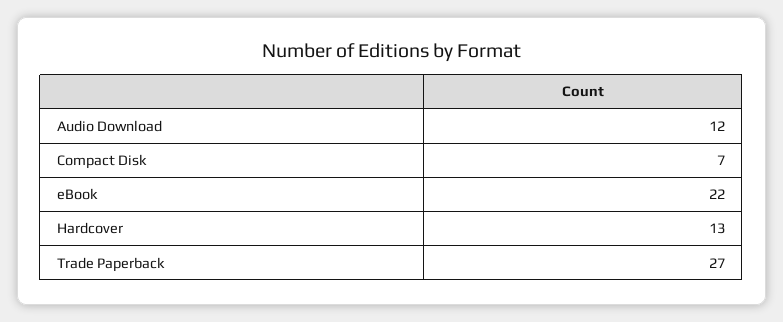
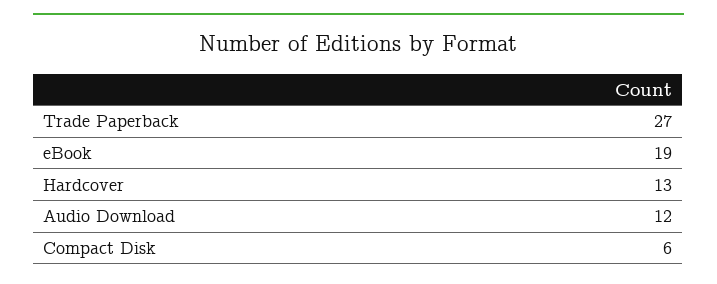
Compact Disk: 7 -> 6
eBook: 22 -> 19

